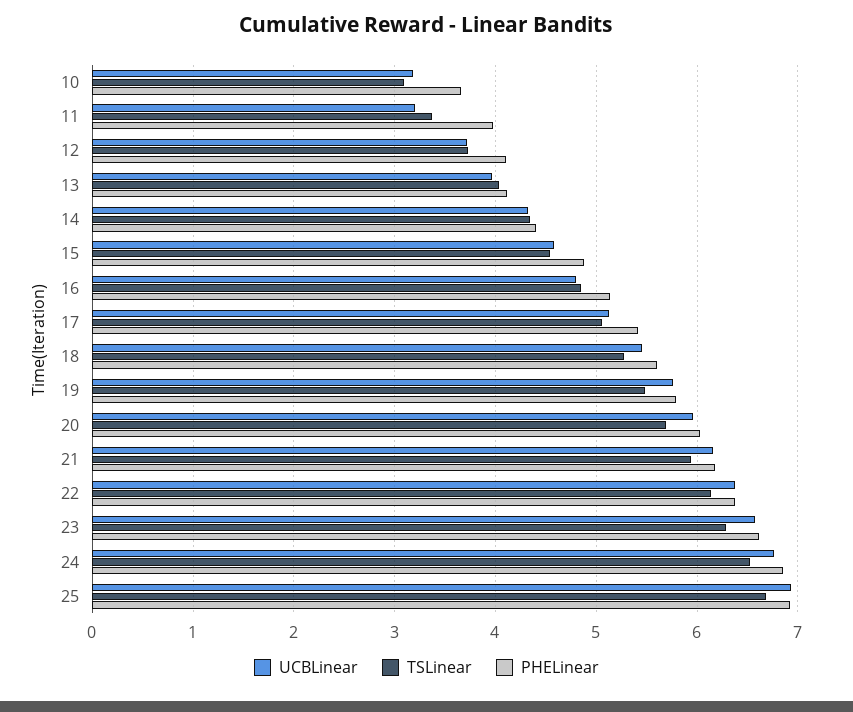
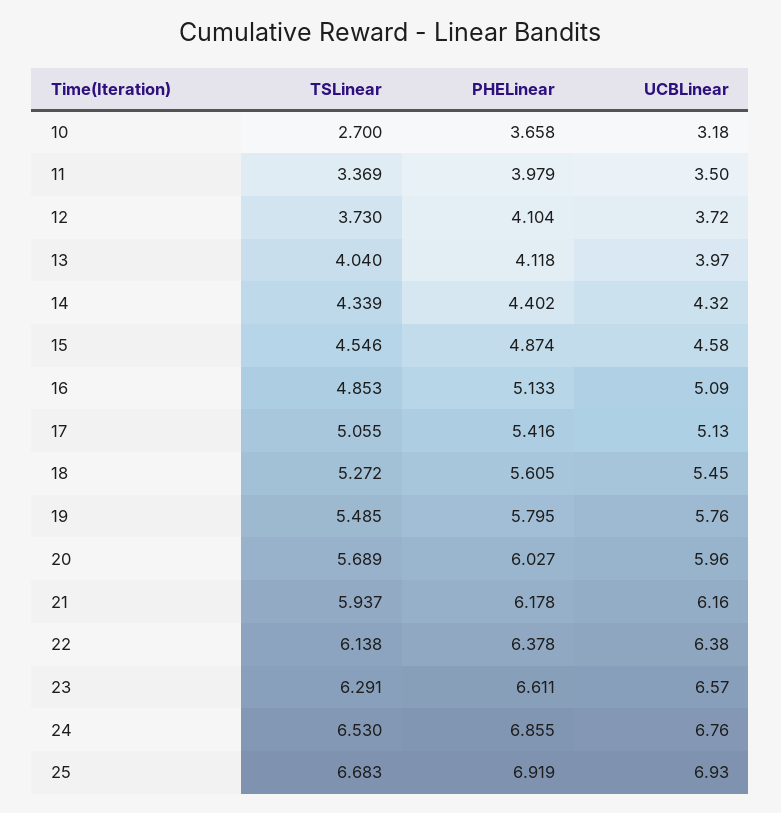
TSLinear, 10: 3.1 -> 2.7
UCBLinear, 11: 3.2 -> 3.5
UCBLinear, 16: 4.8 -> 5.09

